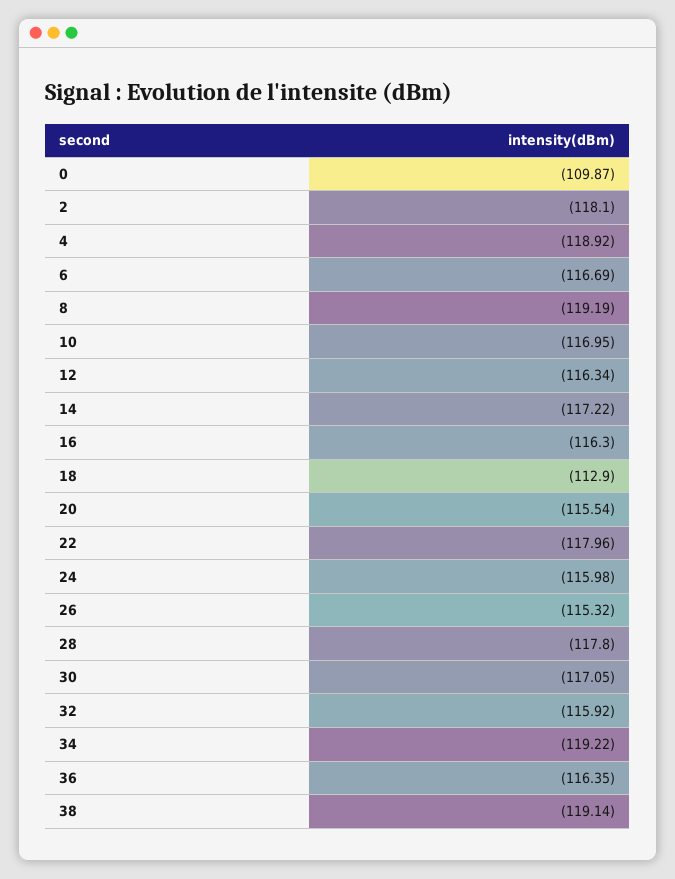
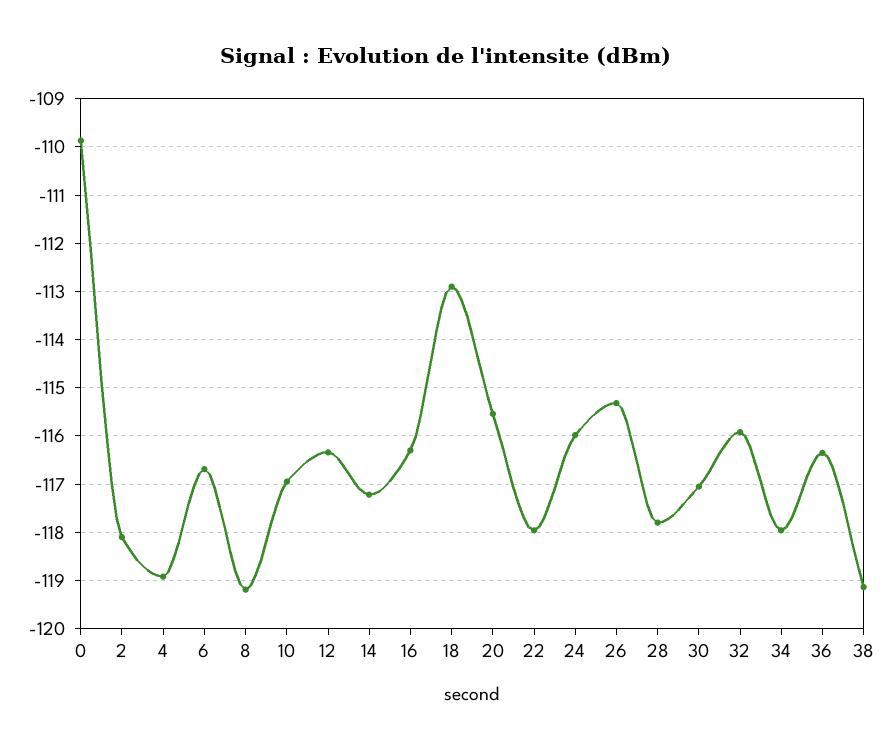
34: -119.22 -> -118

